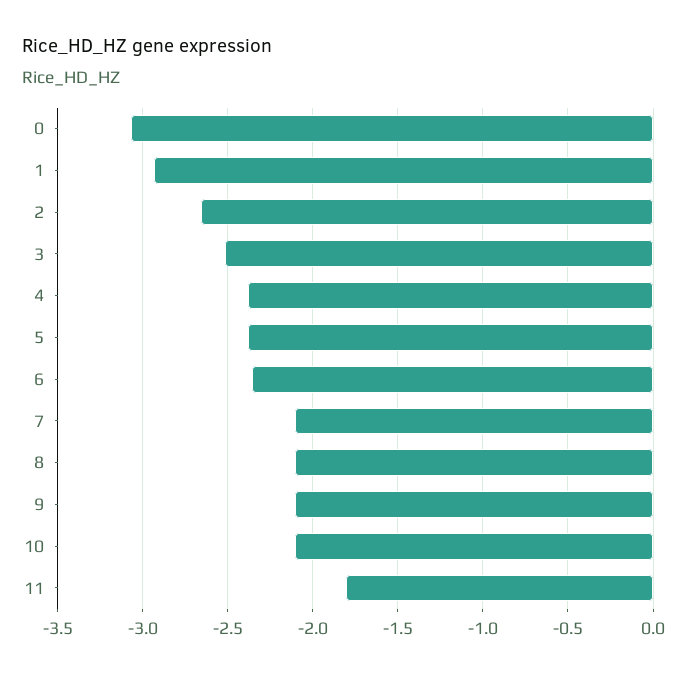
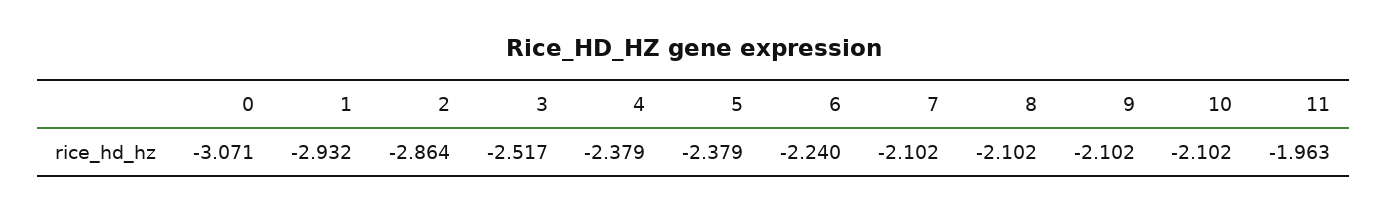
2: -2.65 -> -2.864
6: -2.35 -> -2.24
11: -1.8 -> -1.963

